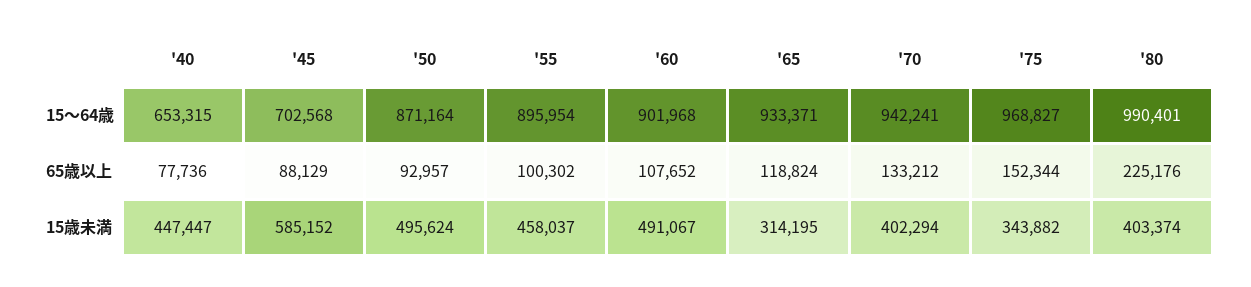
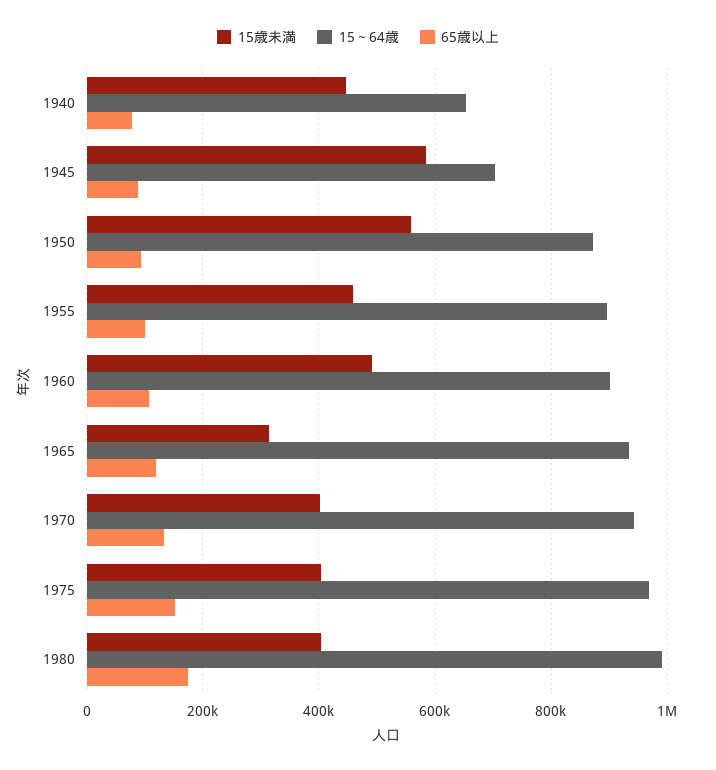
65歳以上, '80: 225176 -> 180000
15歳未満, '50: 495624 -> 560000
15歳未満, '75: 343882 -> 400000

